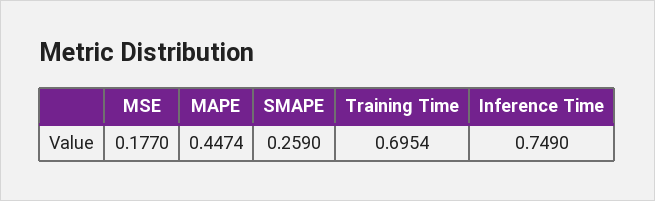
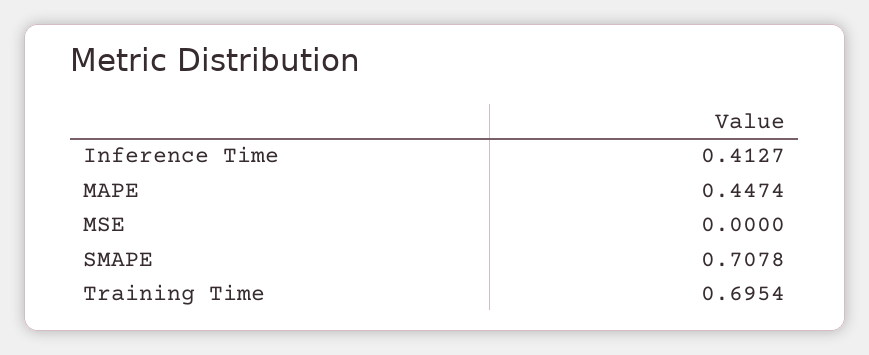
MSE: 0.177 -> 0
SMAPE: 0.259 -> 0.7078
Inference Time: 0.749 -> 0.4127

